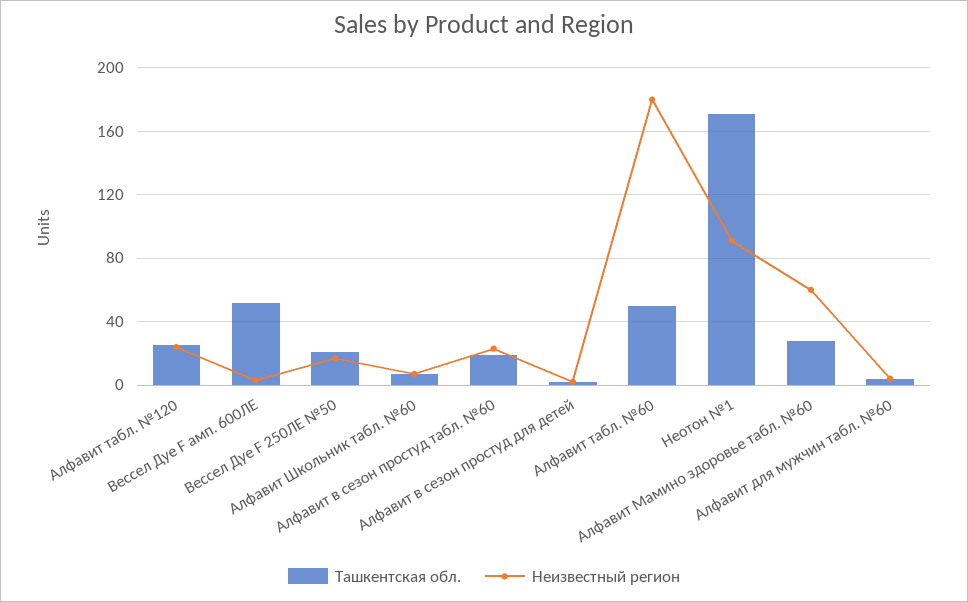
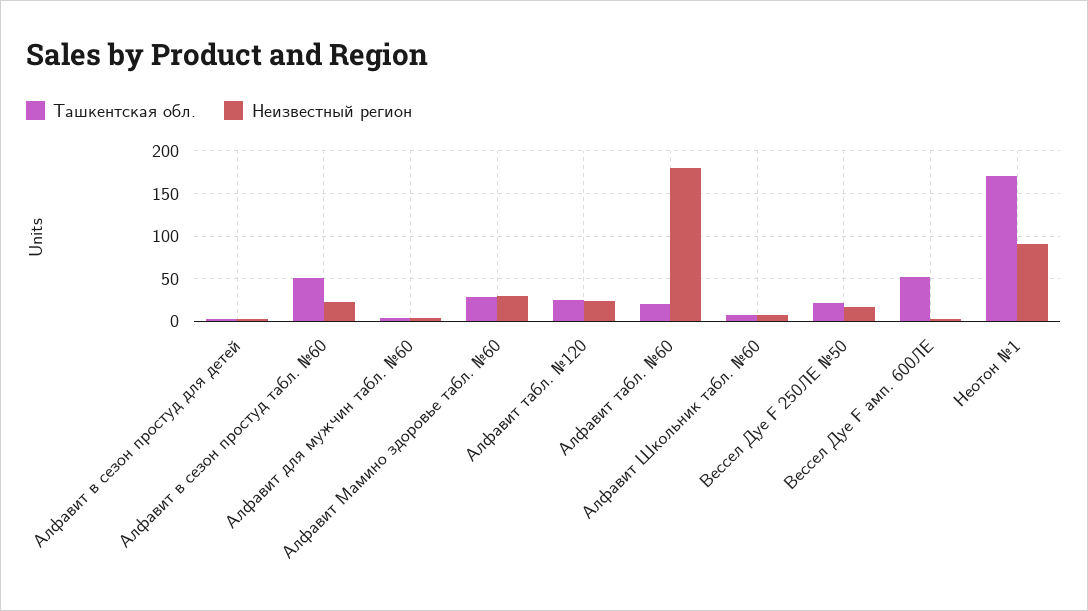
Ташкентская обл., Алфавит в сезон простуд табл. №60: 20 -> 50
Ташкентская обл., Алфавит табл. №60: 50 -> 20
Неизвестный регион, Алфавит Мамино здоровье табл. №60: 60 -> 30

